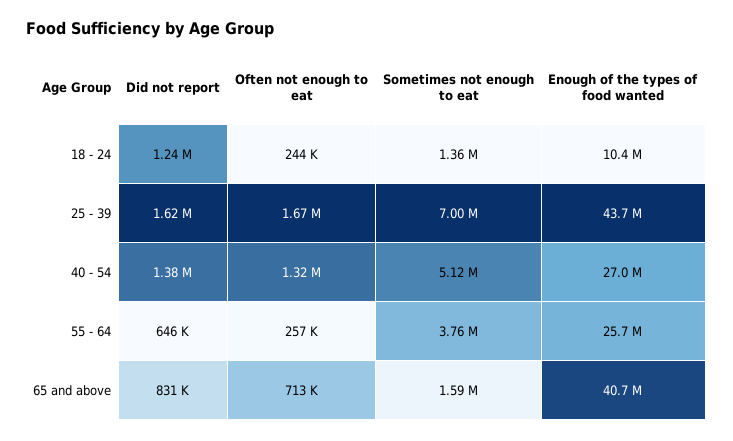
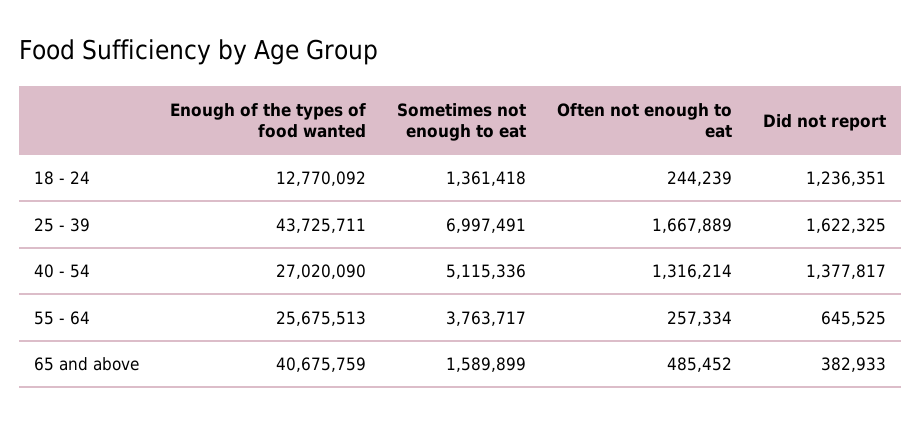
Enough of the types of food wanted, 18 - 24: 10400000 -> 12770092
Did not report, 65 and above: 831000 -> 382933
Often not enough to eat, 65 and above: 713000 -> 485452

